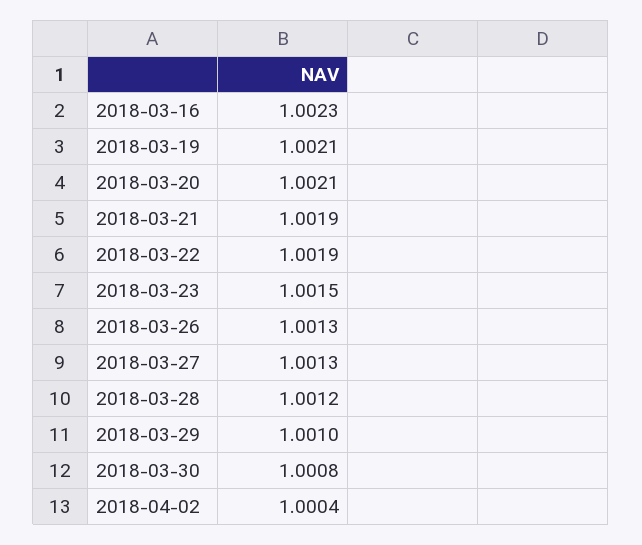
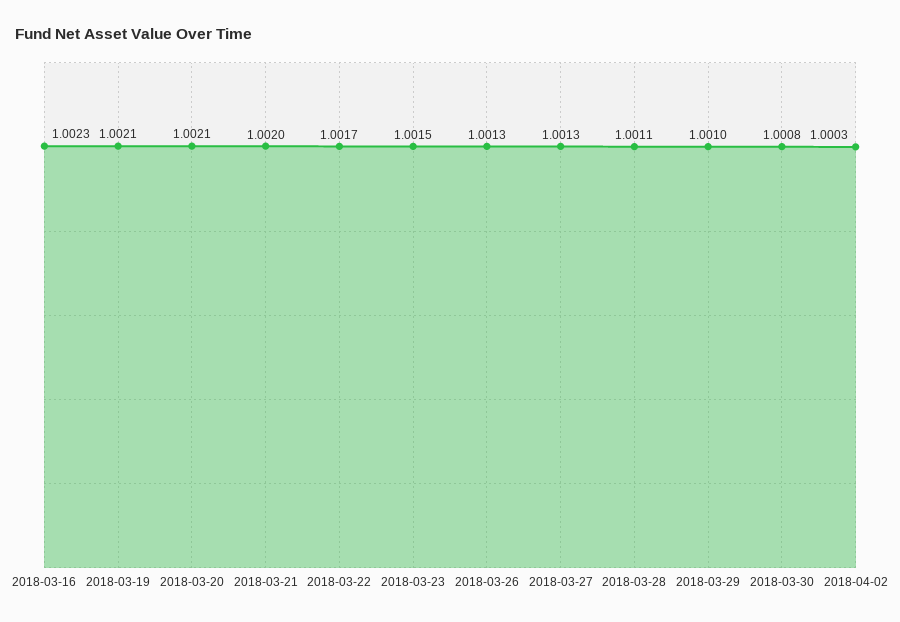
2018-03-21: 1.0019 -> 1.002
2018-03-22: 1.0019 -> 1.0017
2018-03-28: 1.0012 -> 1.0011
2018-04-02: 1.0004 -> 1.0003

